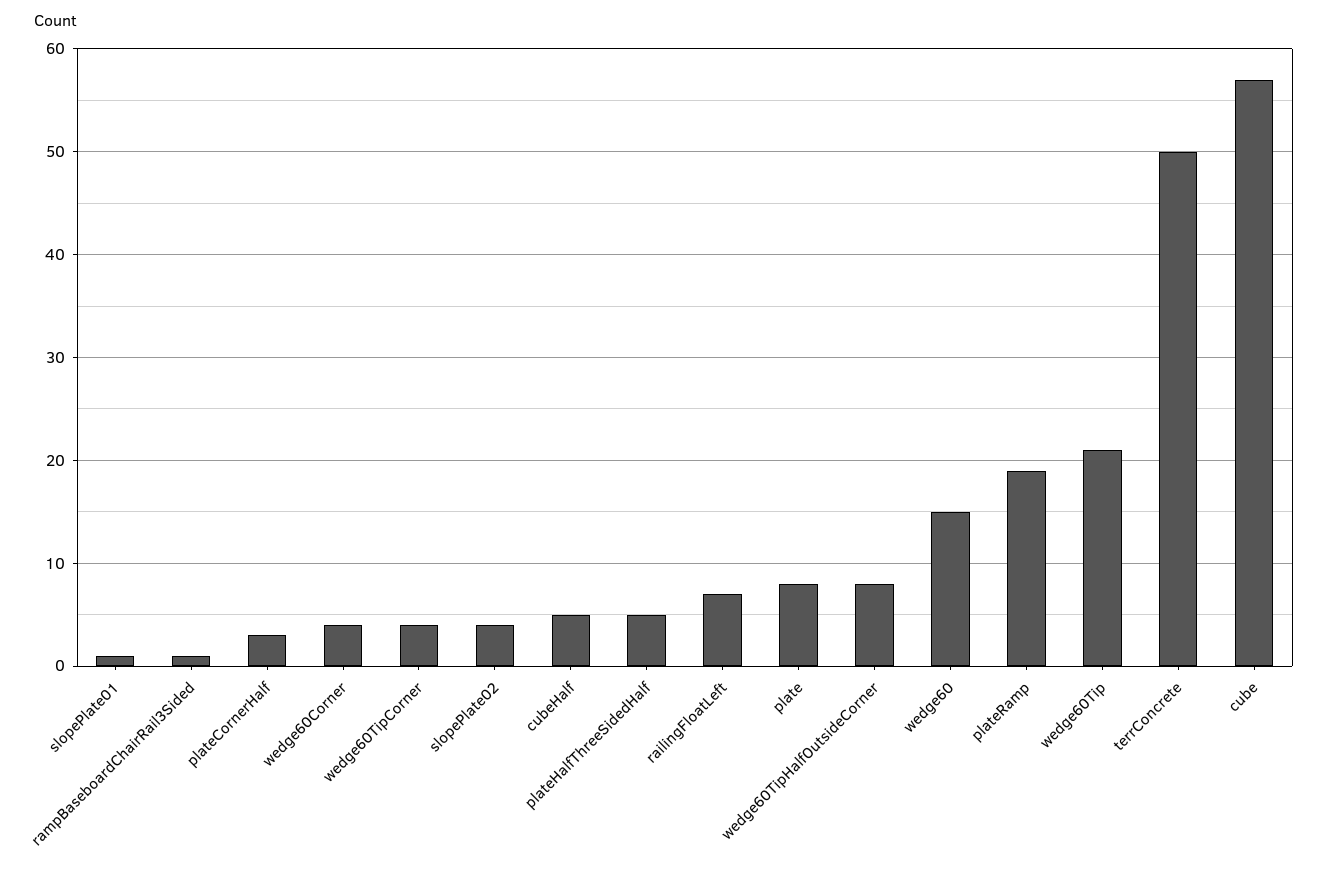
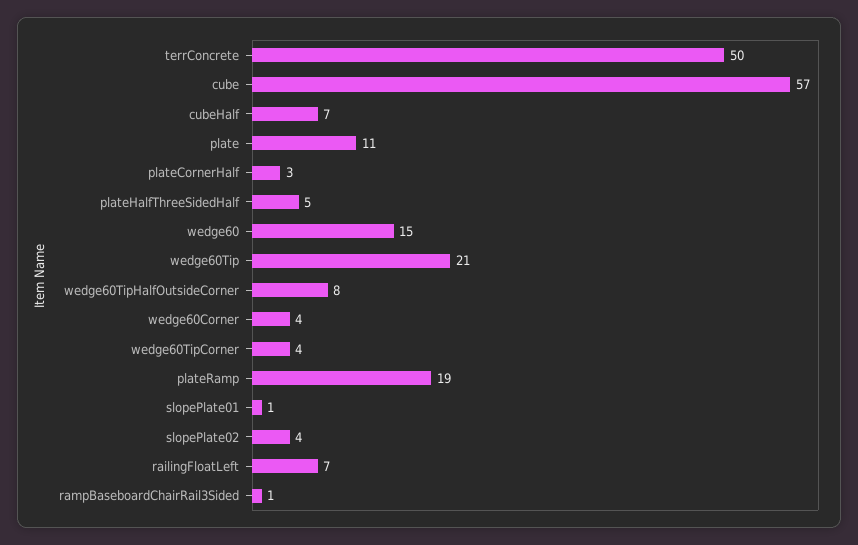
cubeHalf: 5 -> 7
plate: 8 -> 11

